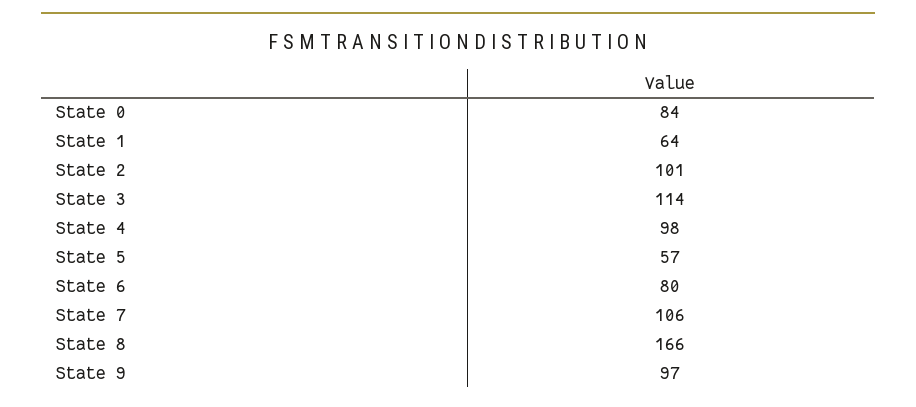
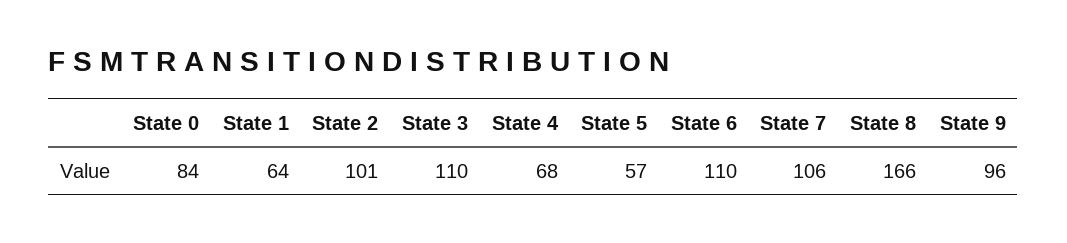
State 3: 114 -> 110
State 4: 98 -> 68
State 6: 80 -> 110
State 9: 97 -> 96

